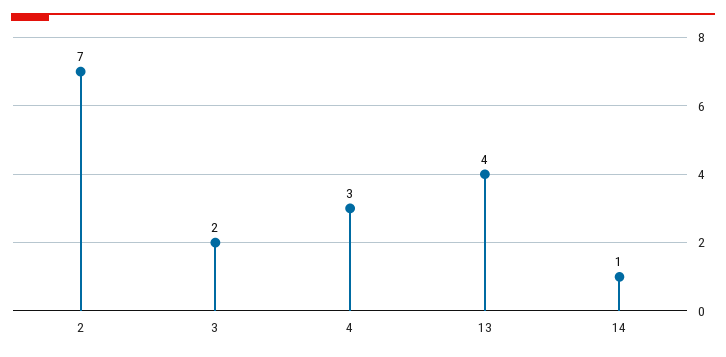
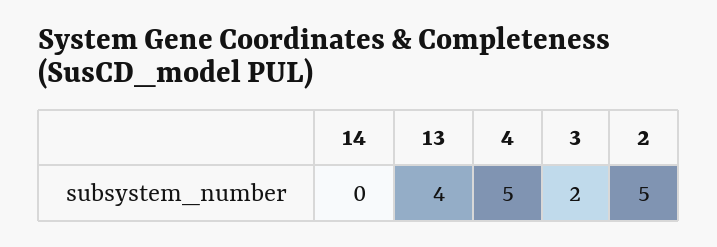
2: 7 -> 5
4: 3 -> 5
14: 1 -> 0

